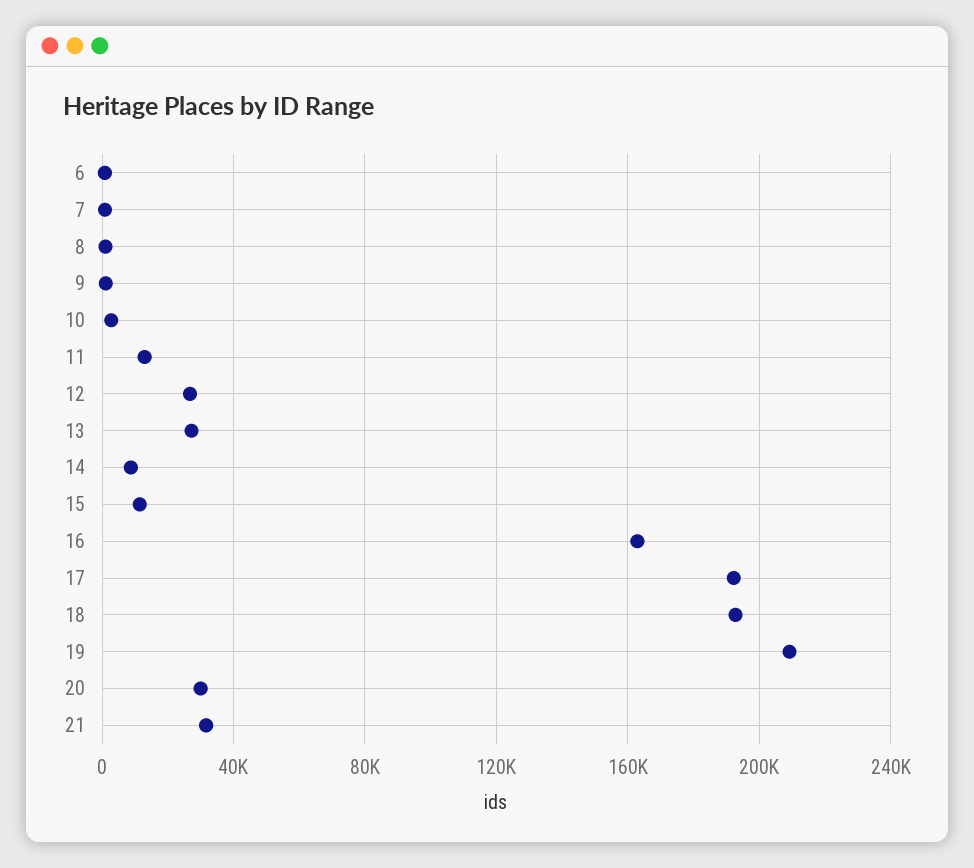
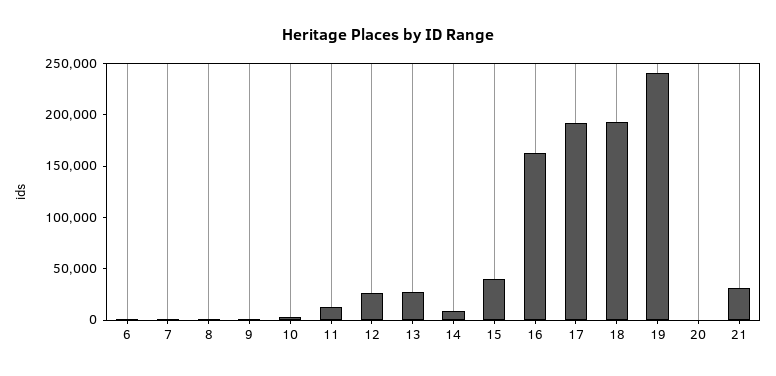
15: 10000 -> 40000
19: 210000 -> 240000
20: 30000 -> 0

